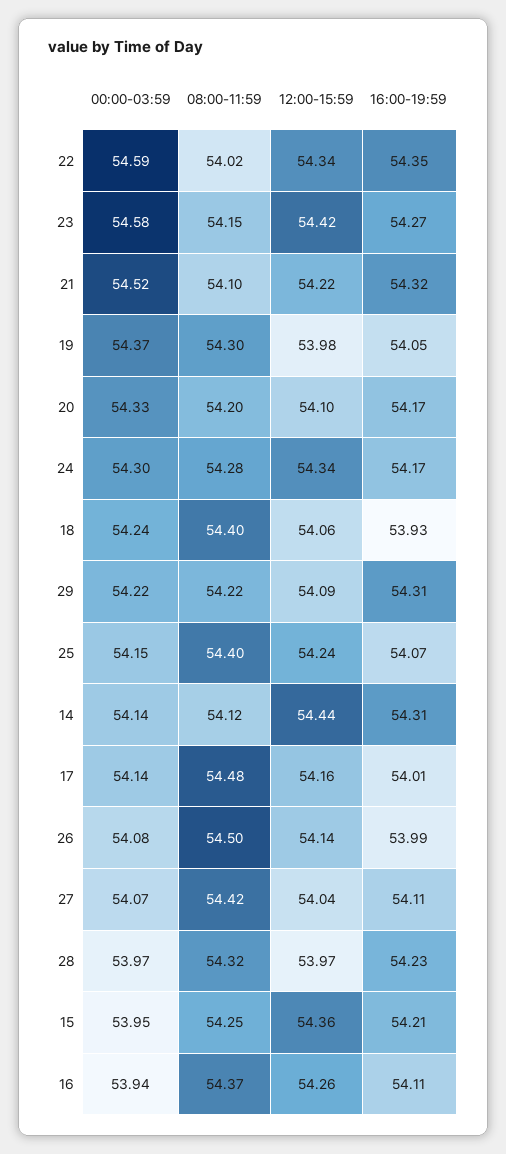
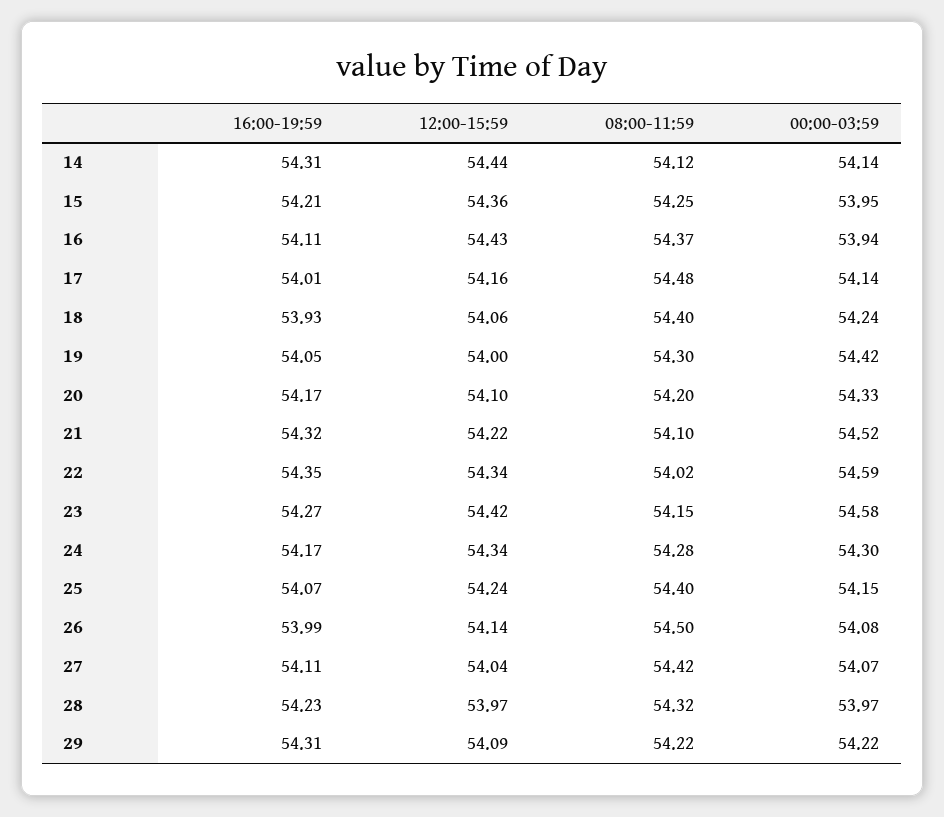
00:00-03:59, 19: 54.37 -> 54.42
12:00-15:59, 19: 53.98 -> 54
12:00-15:59, 16: 54.26 -> 54.43

